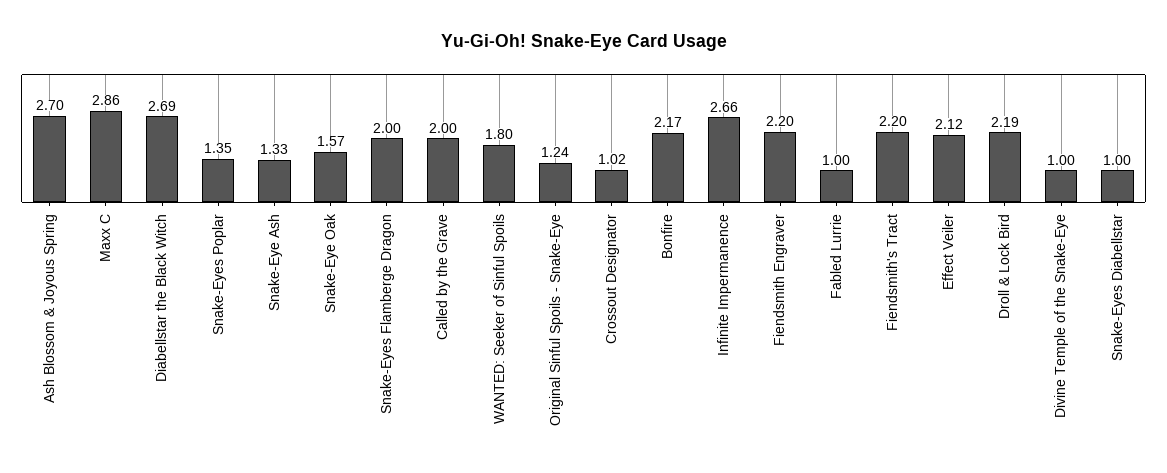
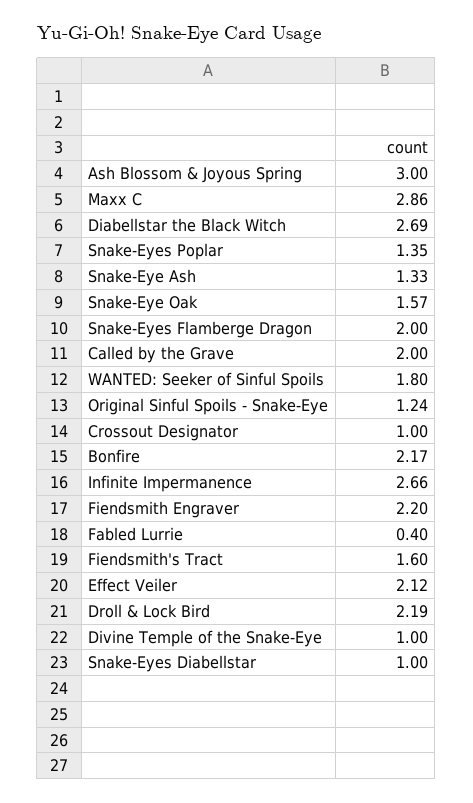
Ash Blossom & Joyous Spring: 2.7 -> 3
Crossout Designator: 1.02 -> 1
Fabled Lurrie: 1 -> 0.4
Fiendsmith's Tract: 2.2 -> 1.6

